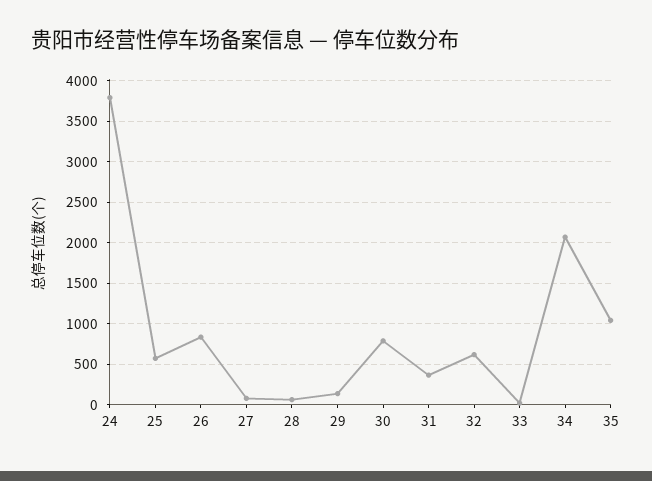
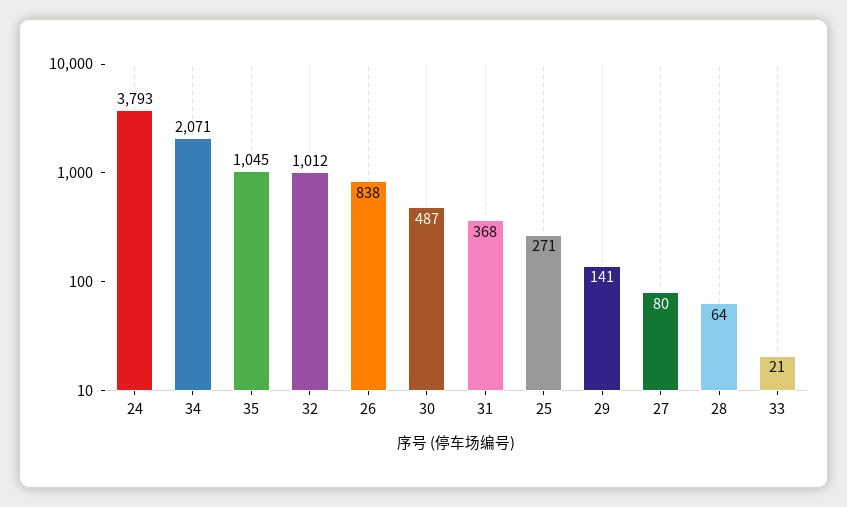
25: 600 -> 271
30: 800 -> 487
32: 600 -> 1012

